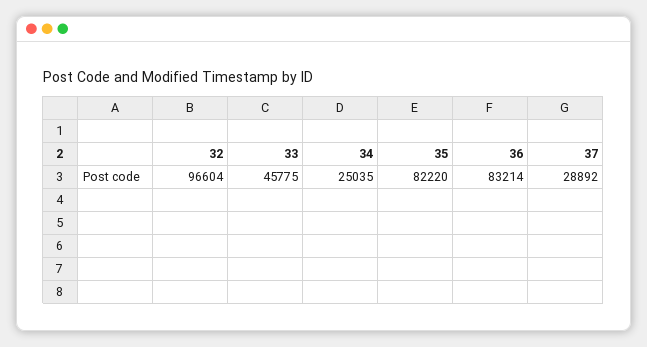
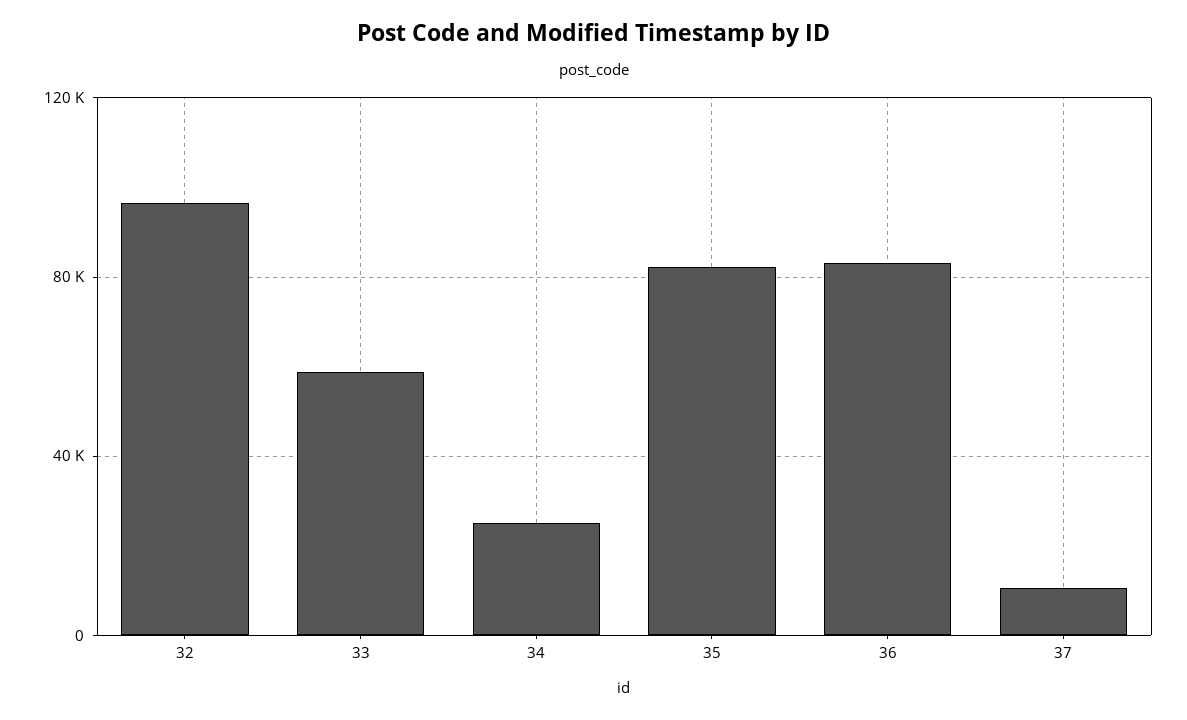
33: 45775 -> 60000
37: 28892 -> 10000

